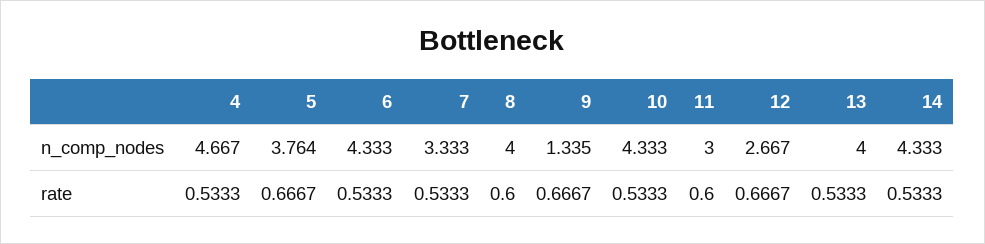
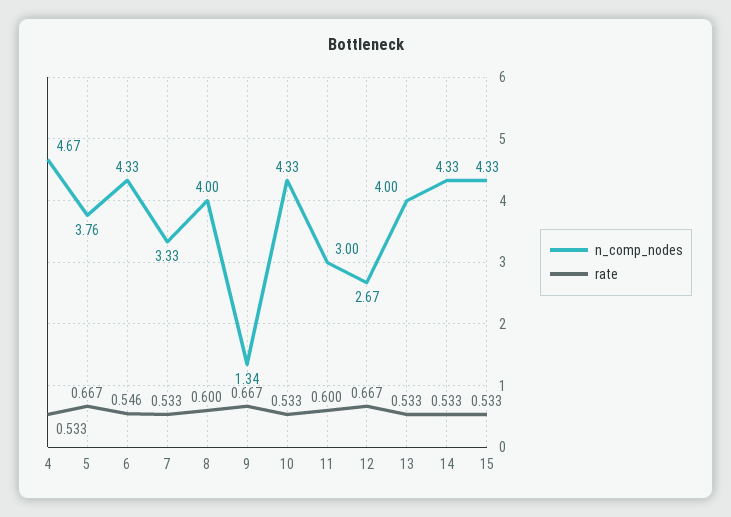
rate, 6: 0.5333 -> 0.546
n_comp_nodes, 15: none -> 4.33
rate, 15: none -> 0.533

